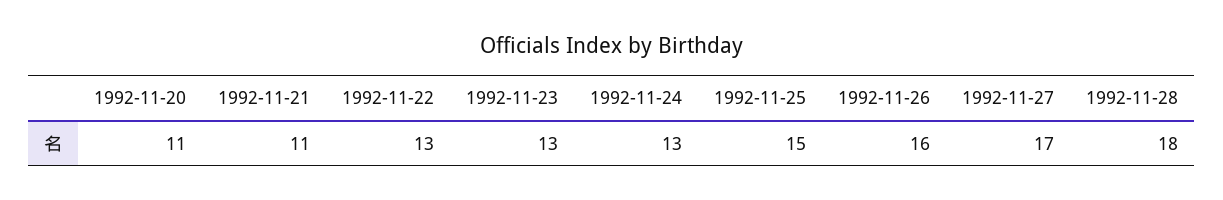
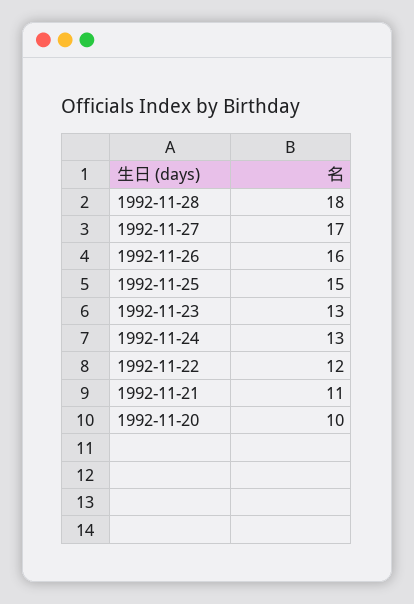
1992-11-20: 11 -> 10
1992-11-22: 13 -> 12

